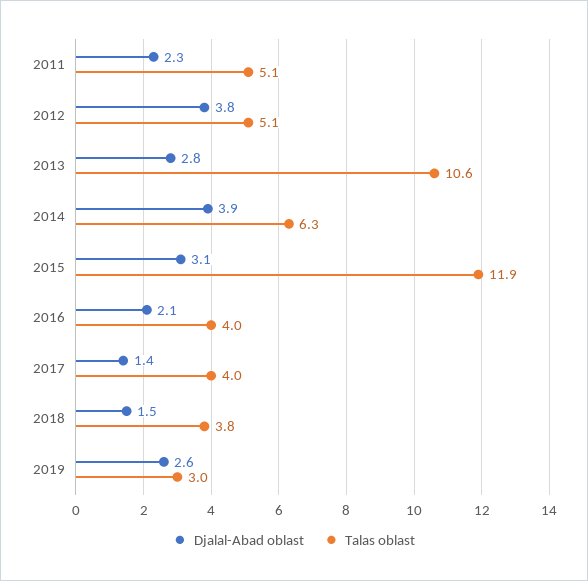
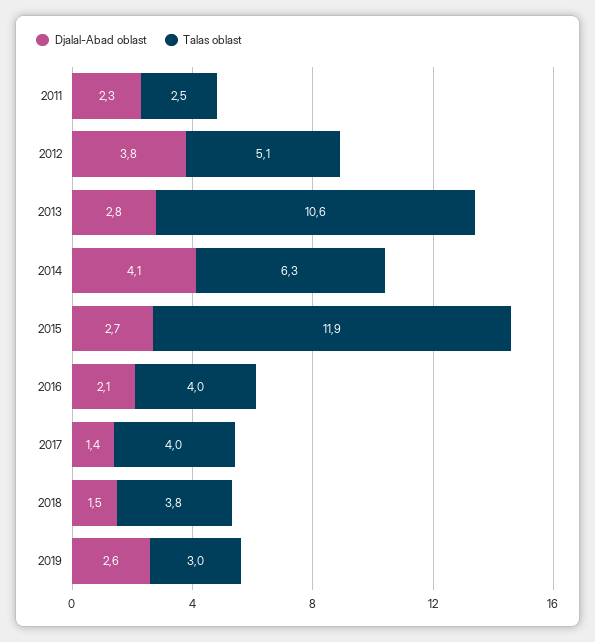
Talas oblast, 2011: 5.1 -> 2.5
Djalal-Abad oblast, 2014: 3.9 -> 4.1
Djalal-Abad oblast, 2015: 3.1 -> 2.7

